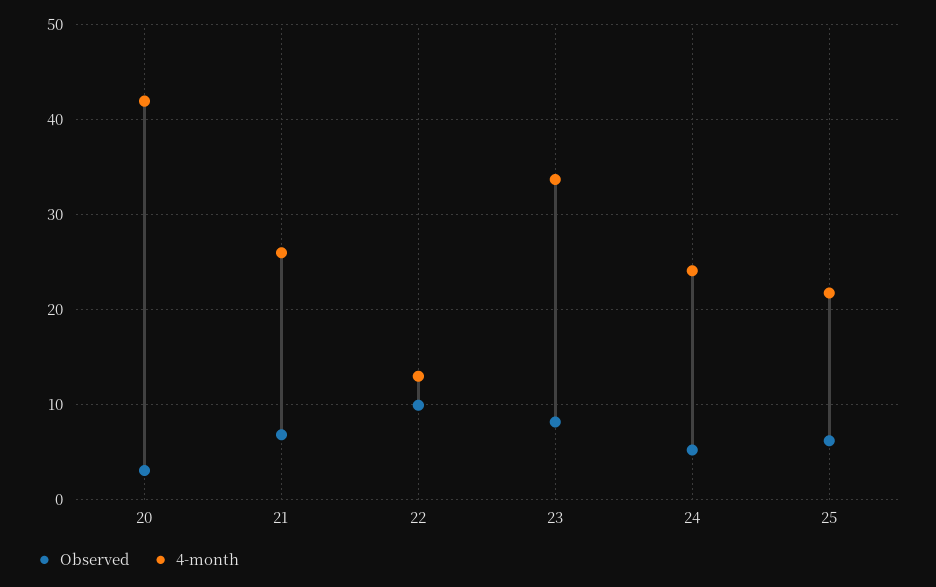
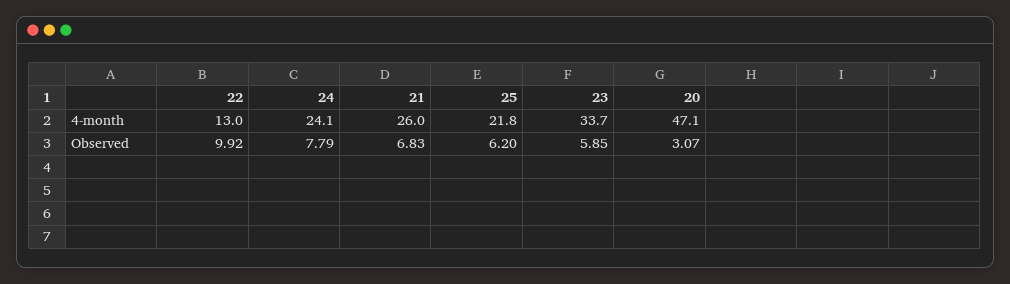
4-month, 20: 42 -> 47.1
Observed, 23: 8 -> 5.85
Observed, 24: 5 -> 7.79

